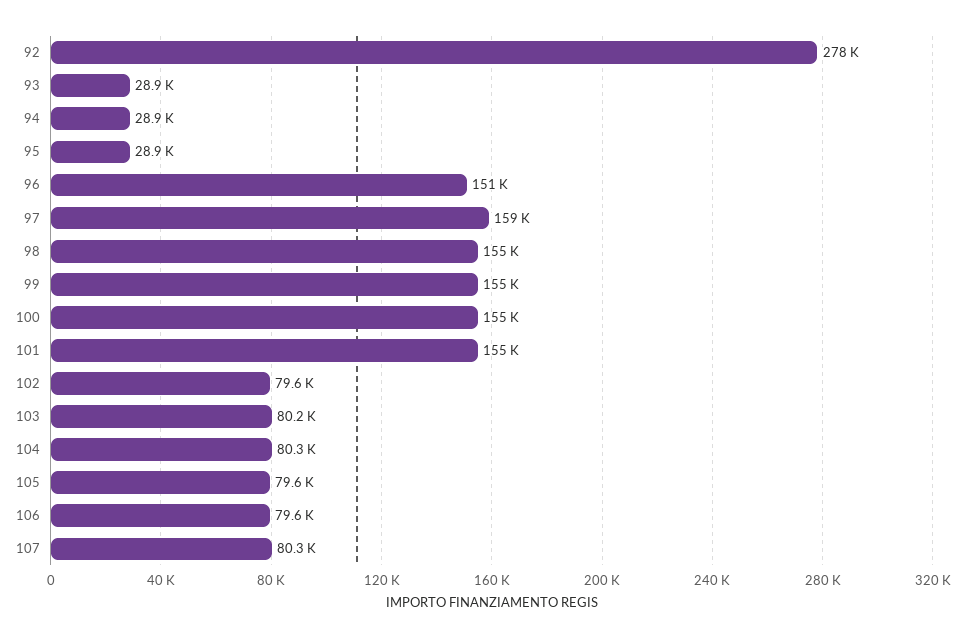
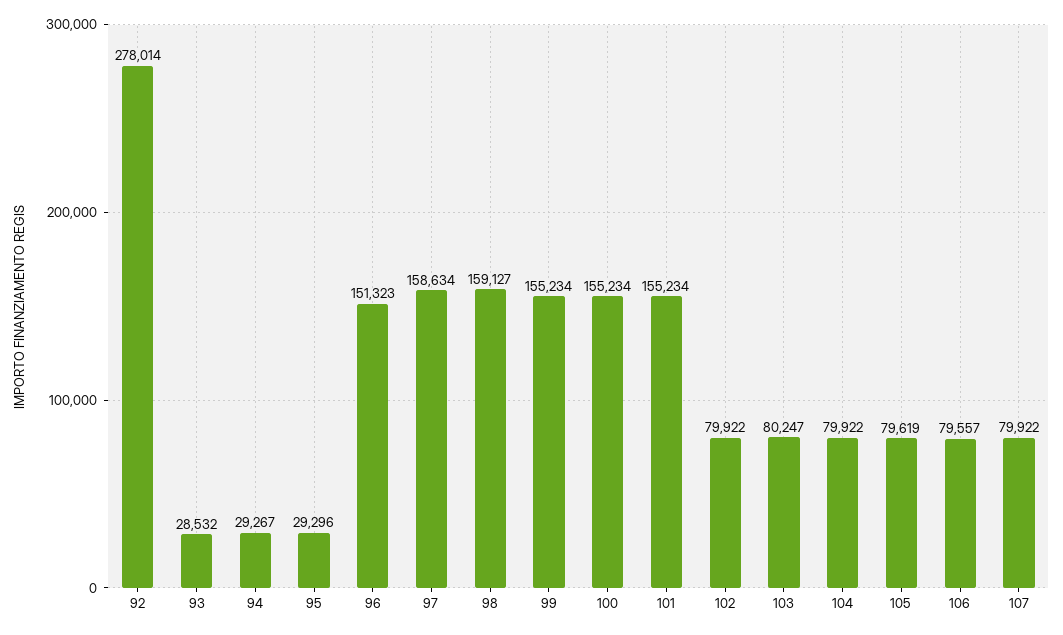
93: 28900 -> 28532
94: 28900 -> 29267
95: 28900 -> 29296
98: 155000 -> 159127
102: 79600 -> 79922
104: 80300 -> 79922
107: 80300 -> 79922

